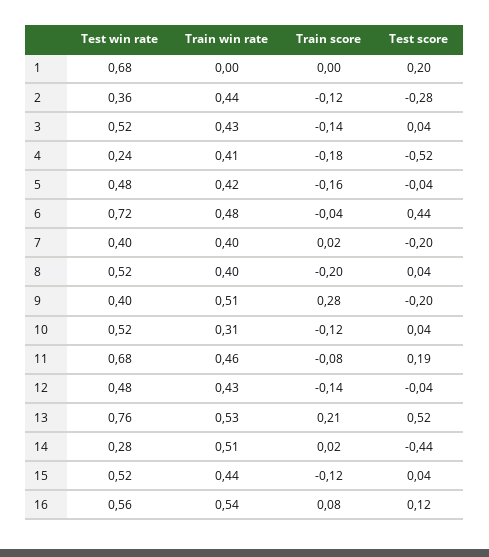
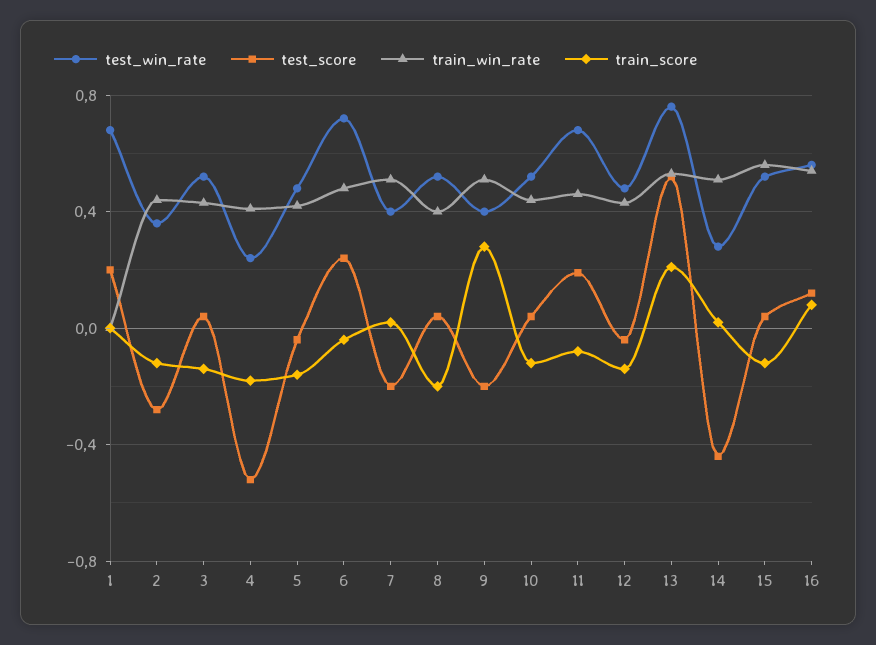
Test score, 6: 0.44 -> 0.25
Train win rate, 7: 0.4 -> 0.5
Train win rate, 10: 0.31 -> 0.45
Train win rate, 15: 0.44 -> 0.55

